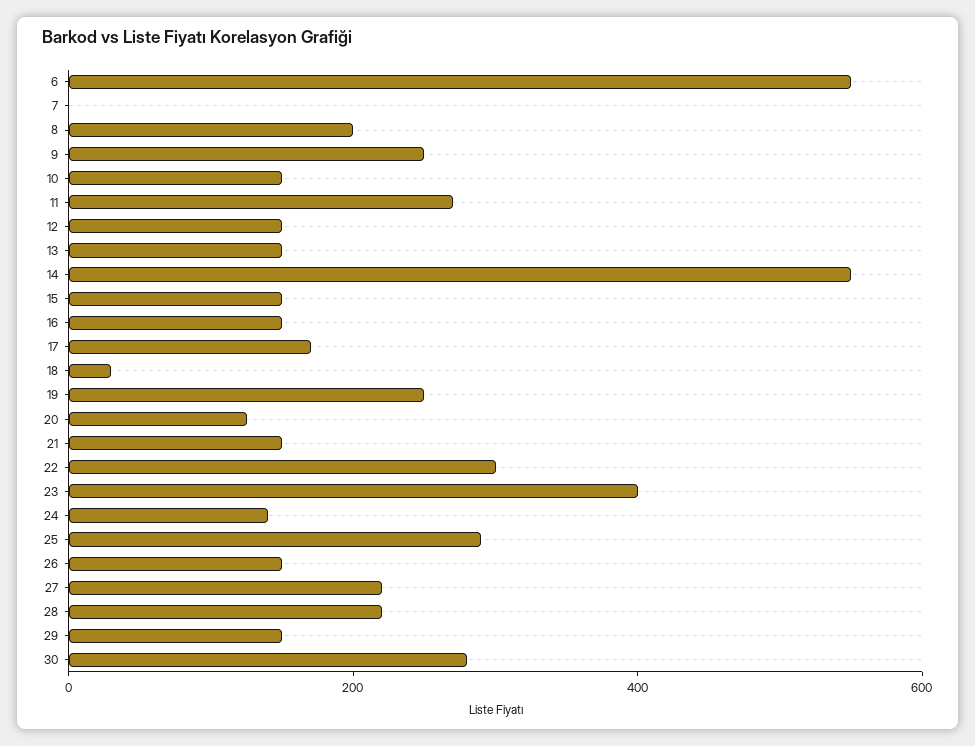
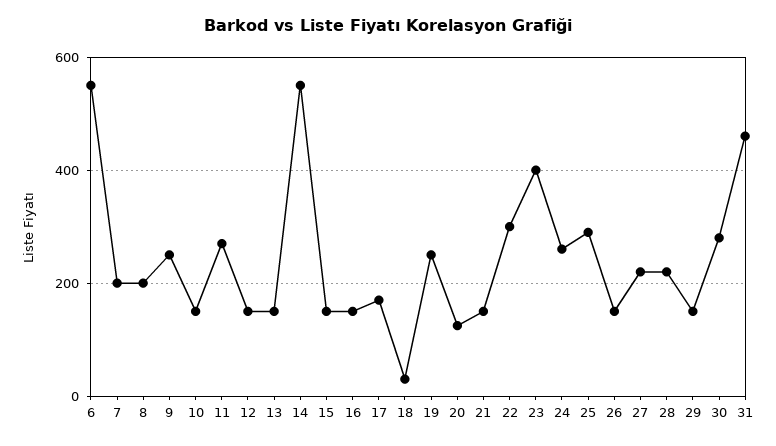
7: 0 -> 200
24: 150 -> 260
31: none -> 460

